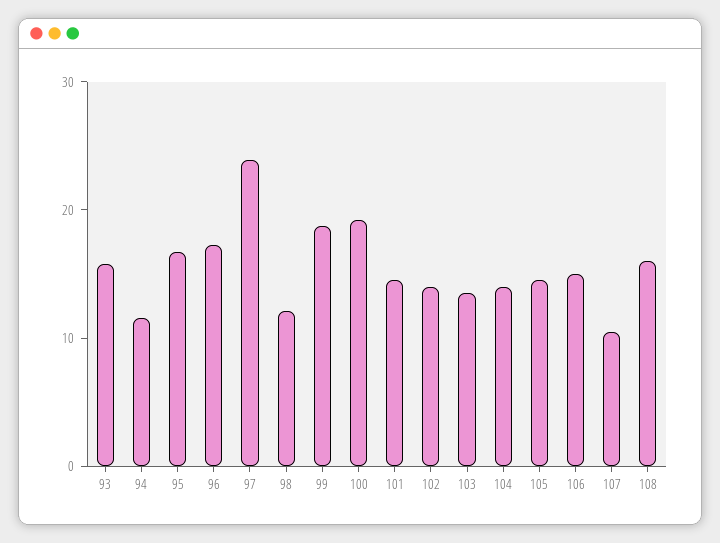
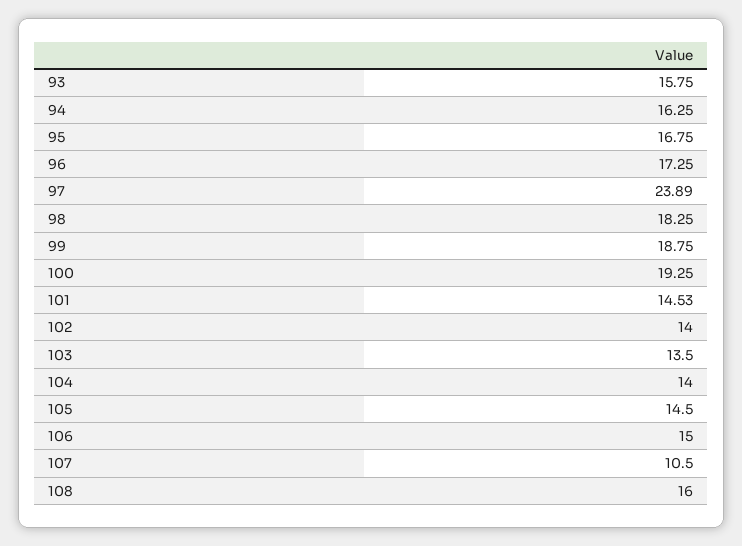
94: 12 -> 16.25
98: 12 -> 18.25

